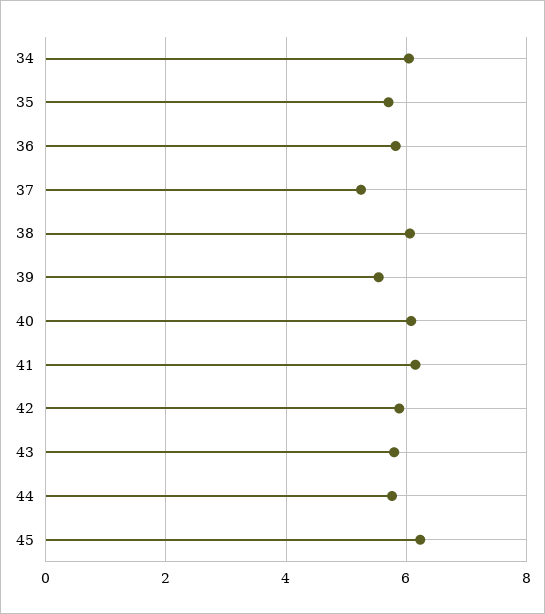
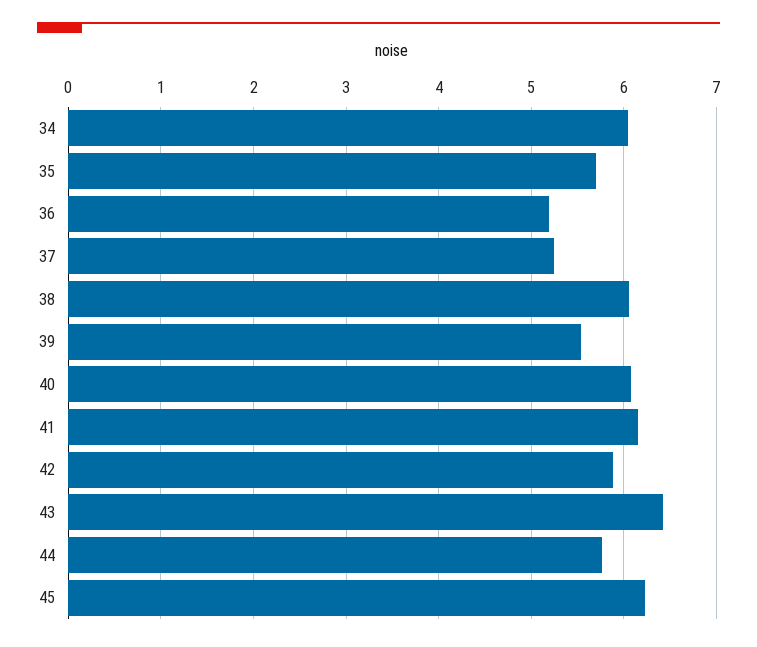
36: 5.8 -> 5.2
43: 5.8 -> 6.4

